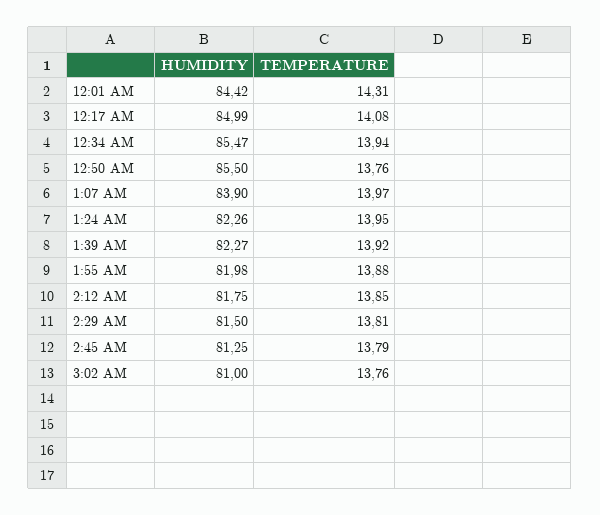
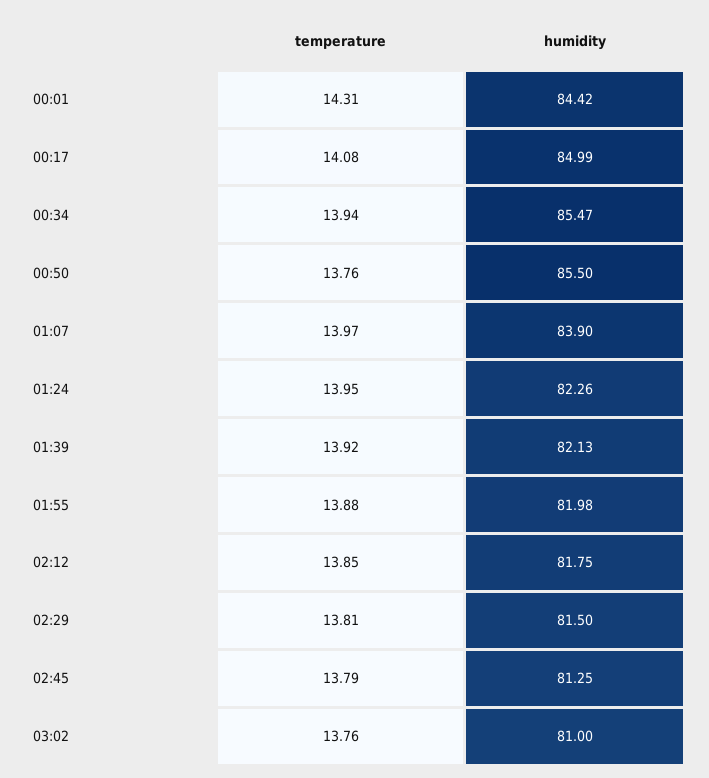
HUMIDITY, 1:39 AM: 82.27 -> 82.13

